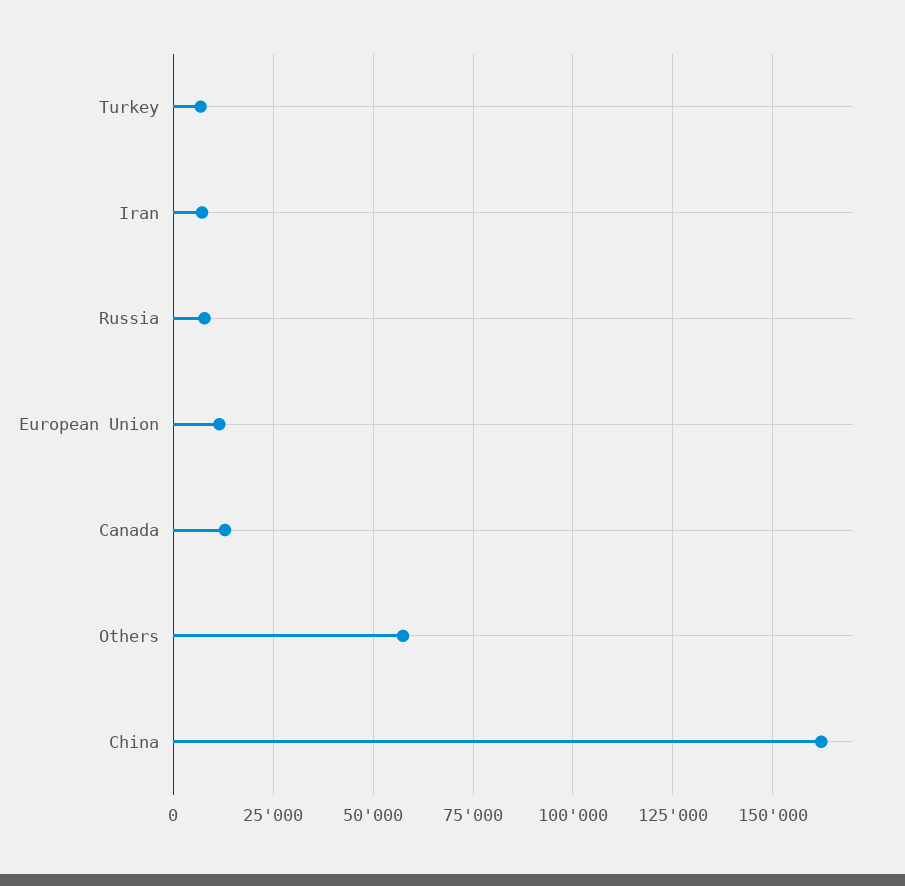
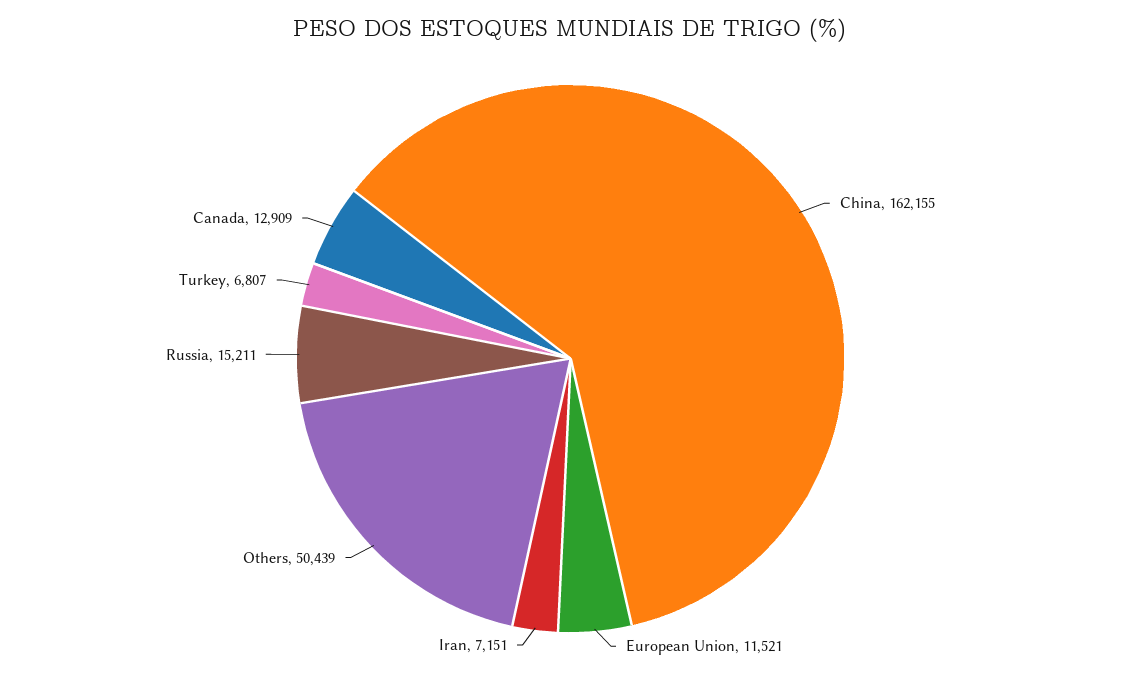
Russia: 7500 -> 15211
Others: 57500 -> 50439

